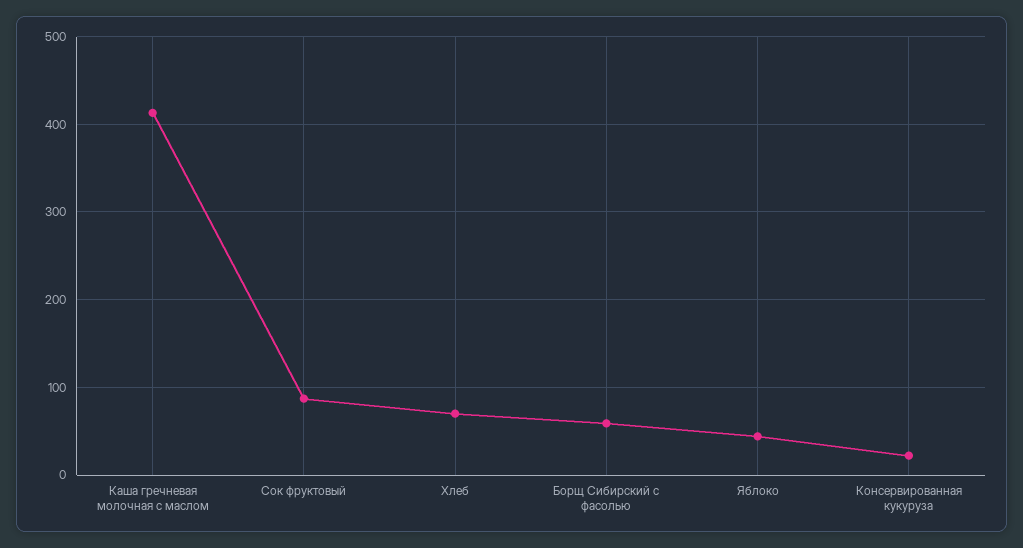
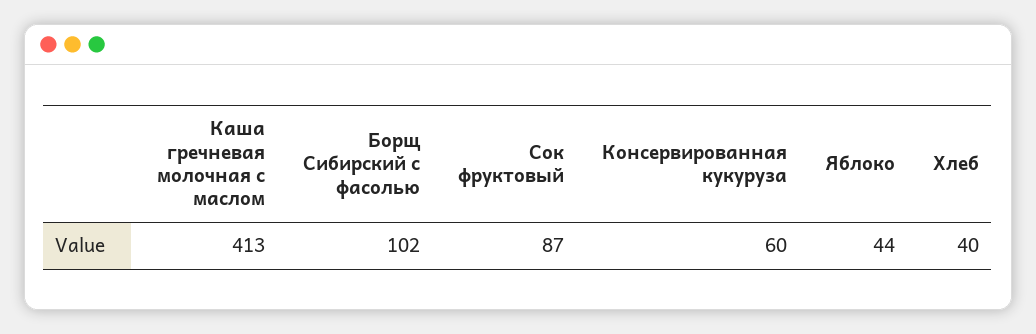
Хлеб: 70 -> 40
Борщ Сибирский с фасолью: 60 -> 102
Консервированная кукуруза: 20 -> 60

